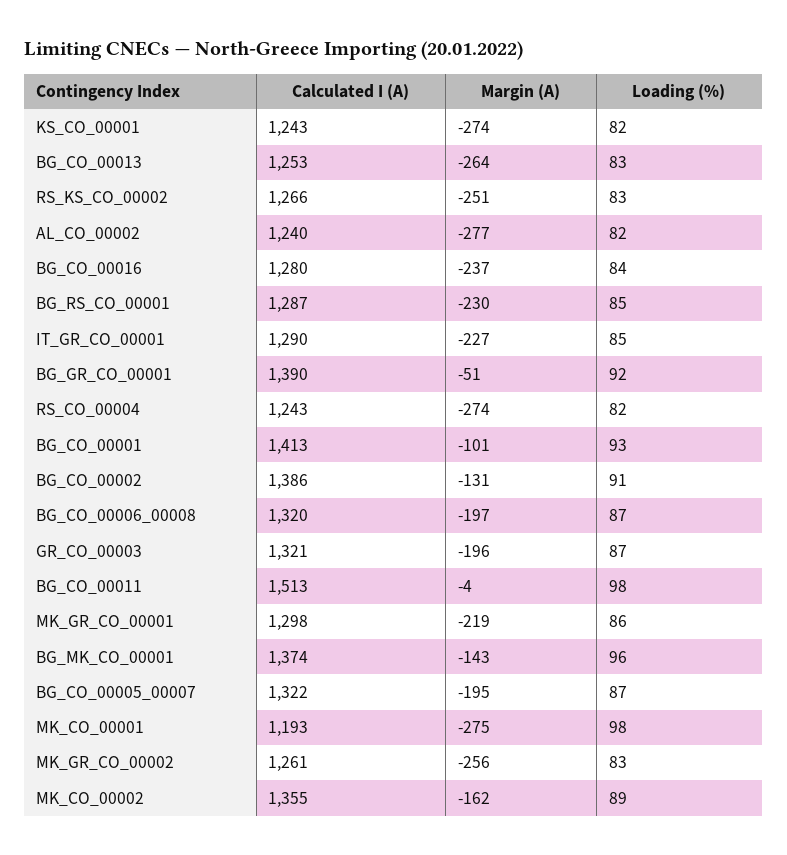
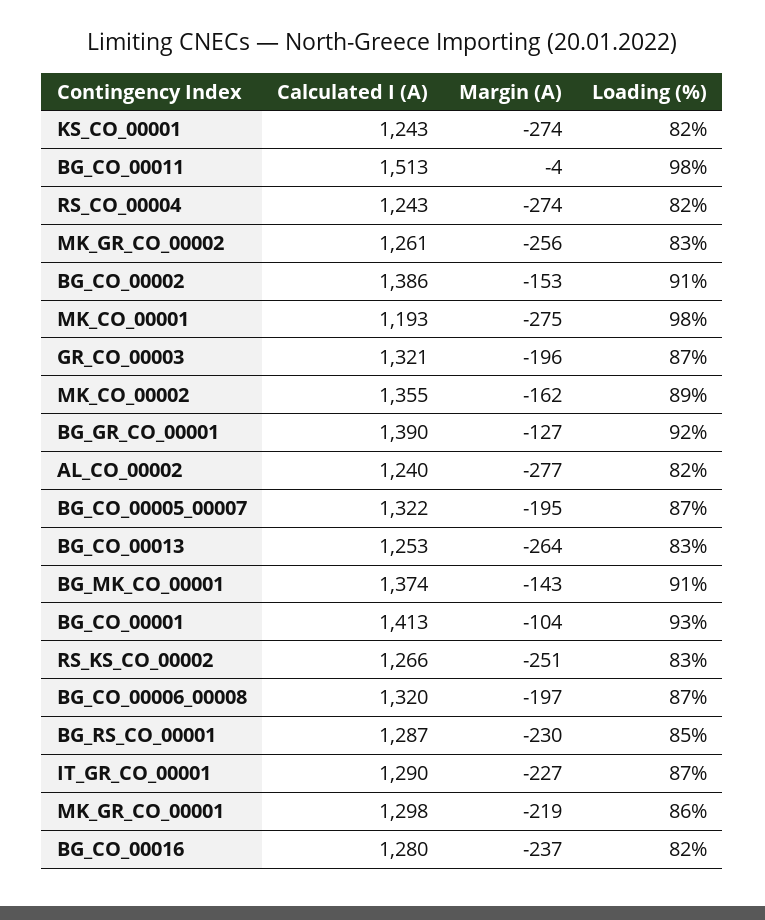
Loading (%), BG_CO_00016: 84 -> 82
Loading (%), IT_GR_CO_00001: 85 -> 87
Margin (A), BG_GR_CO_00001: -51 -> -127
Margin (A), BG_CO_00001: -101 -> -104
Margin (A), BG_CO_00002: -131 -> -153
Loading (%), BG_MK_CO_00001: 96 -> 91

